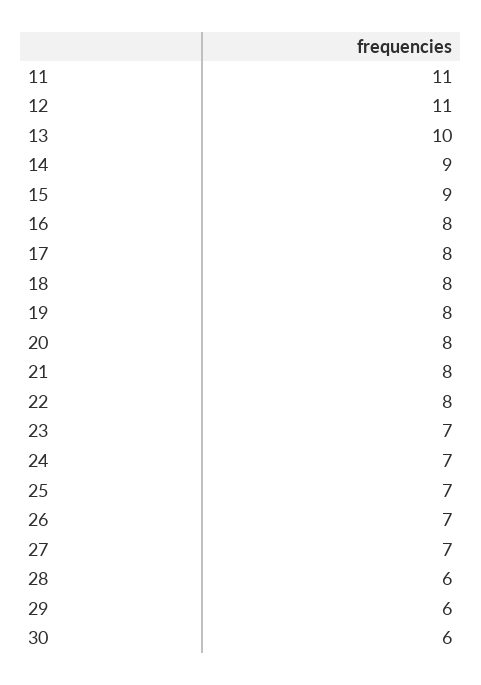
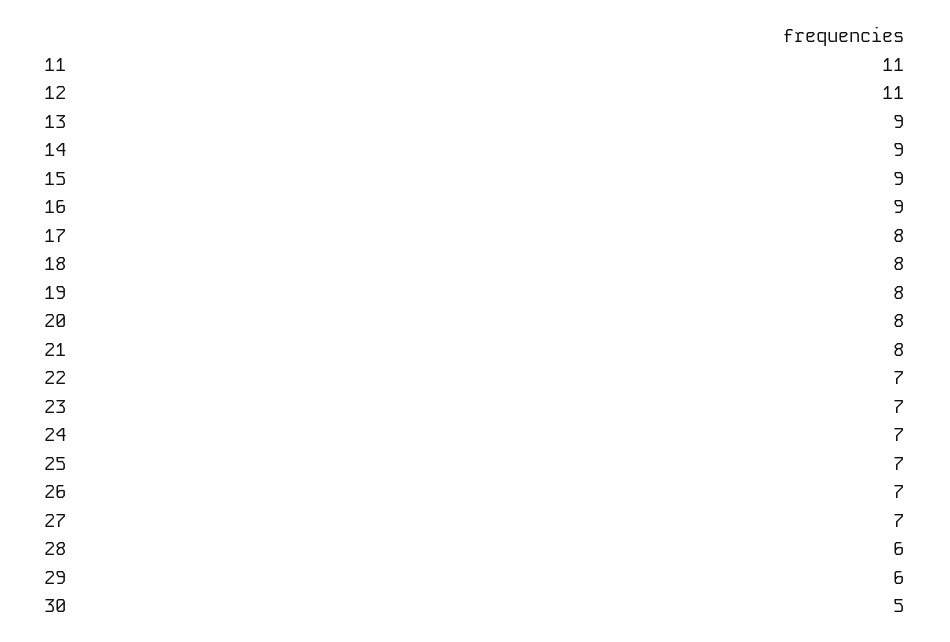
13: 10 -> 9
16: 8 -> 9
22: 8 -> 7
30: 6 -> 5

